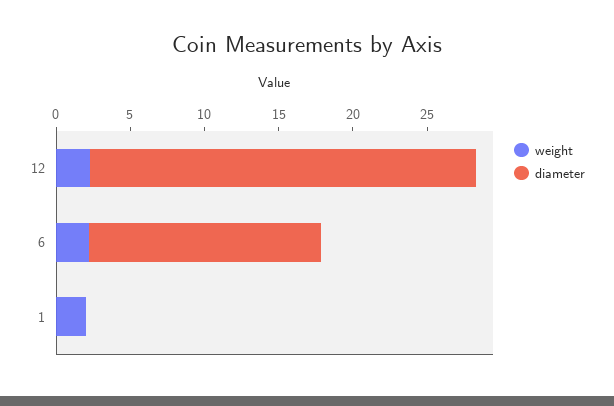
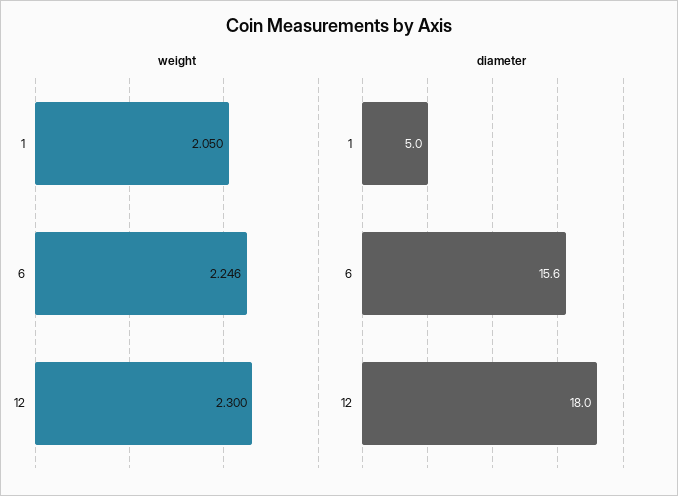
diameter, 12: 26 -> 18
diameter, 1: 0 -> 5

